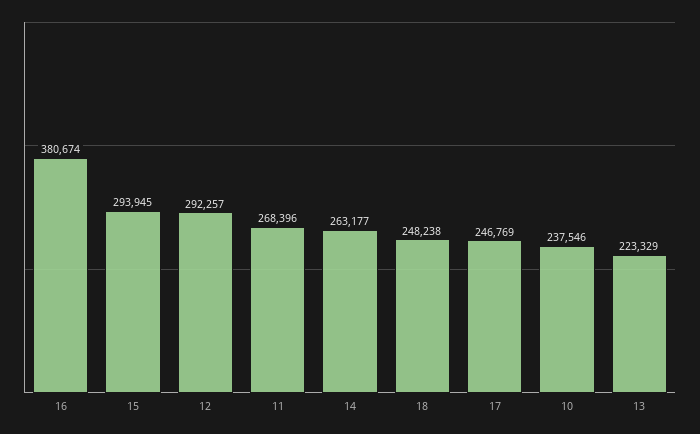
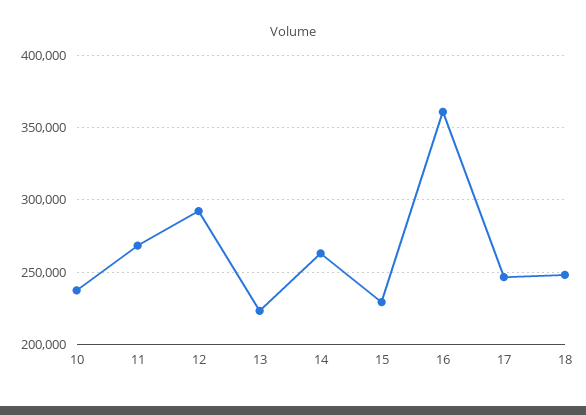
16: 380674 -> 360000
15: 293945 -> 230000

